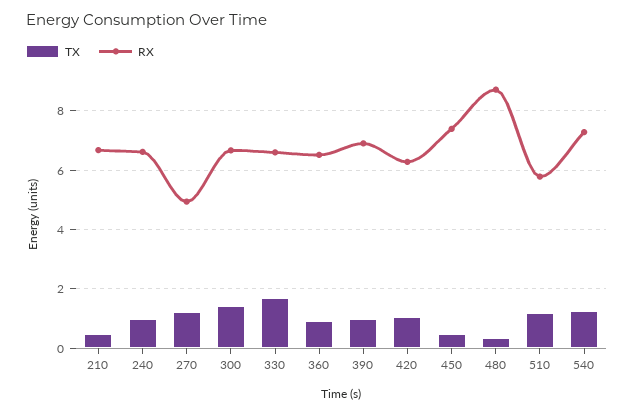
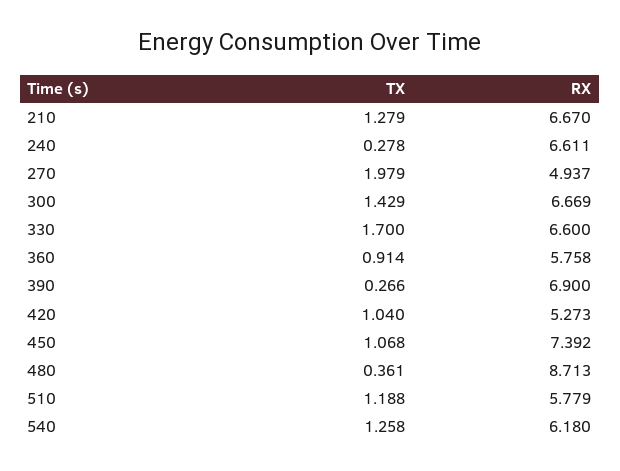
TX, 210: 0.5 -> 1.279
TX, 240: 1 -> 0.278
TX, 270: 1.25 -> 1.979
RX, 360: 6.5 -> 5.758
TX, 390: 1 -> 0.266
RX, 420: 6.25 -> 5.273
TX, 450: 0.5 -> 1.068
RX, 540: 7.25 -> 6.18

